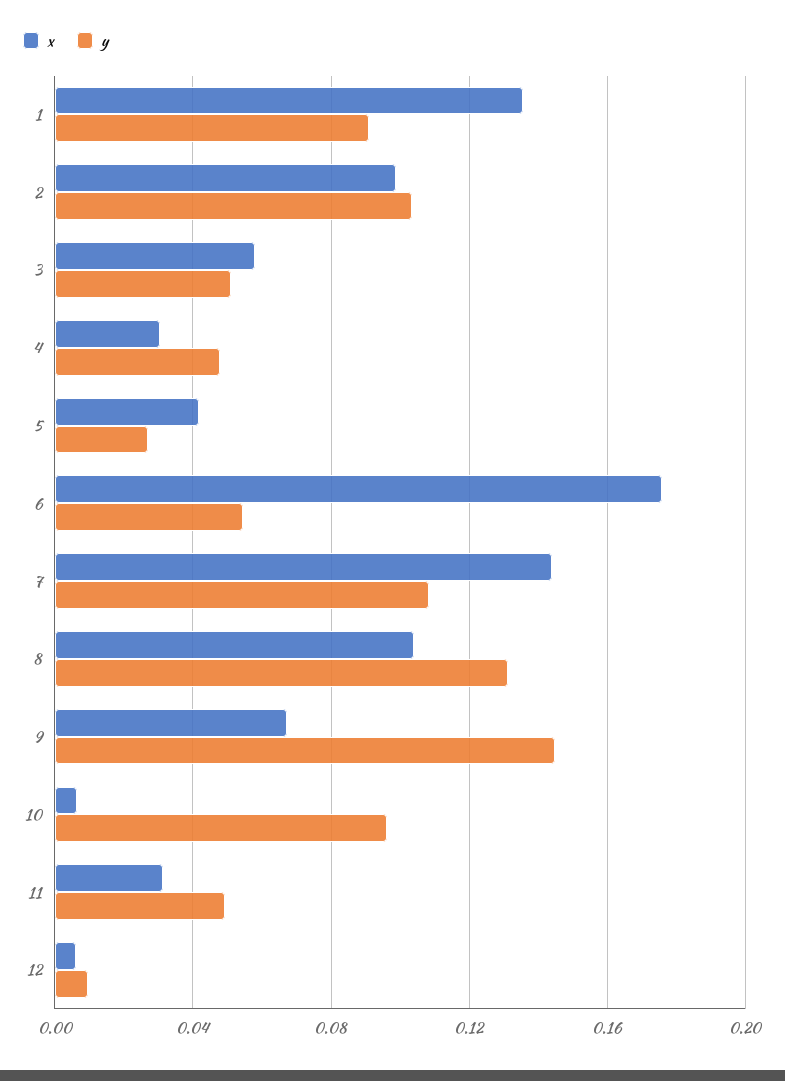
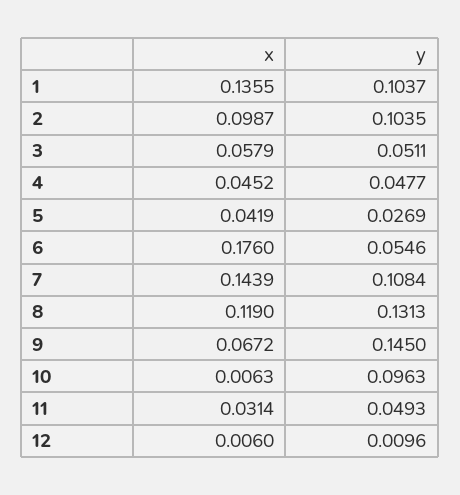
y, 1: 0.09 -> 0.1037
x, 4: 0.03 -> 0.0452
x, 8: 0.105 -> 0.119

